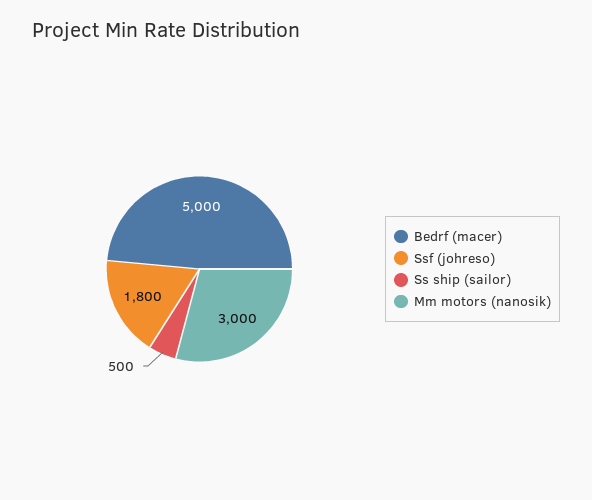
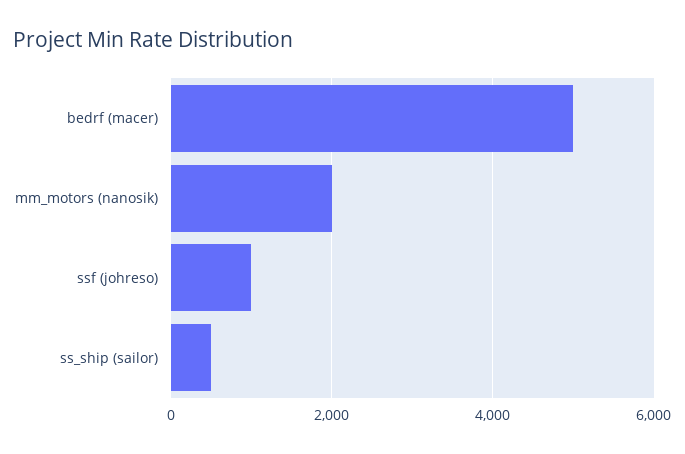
Ssf (johreso): 1800 -> 1000
Mm motors (nanosik): 3000 -> 2000

